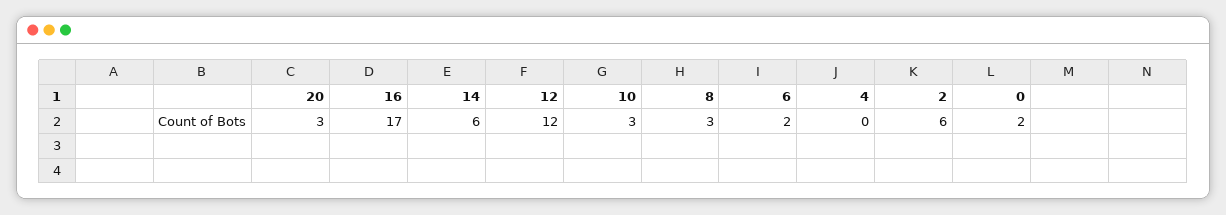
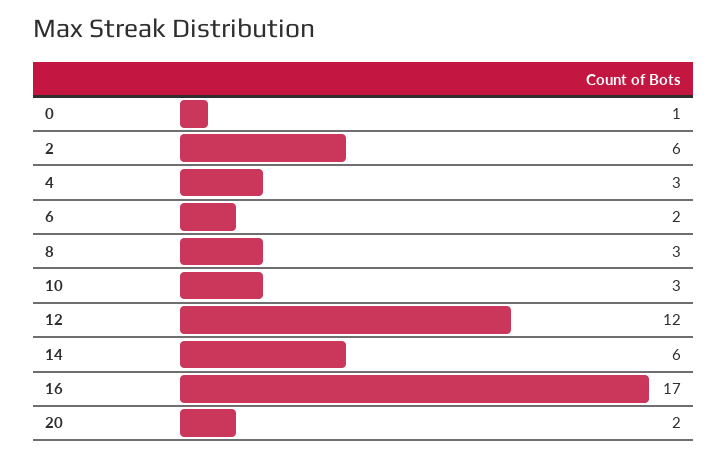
20: 3 -> 2
4: 0 -> 3
0: 2 -> 1

